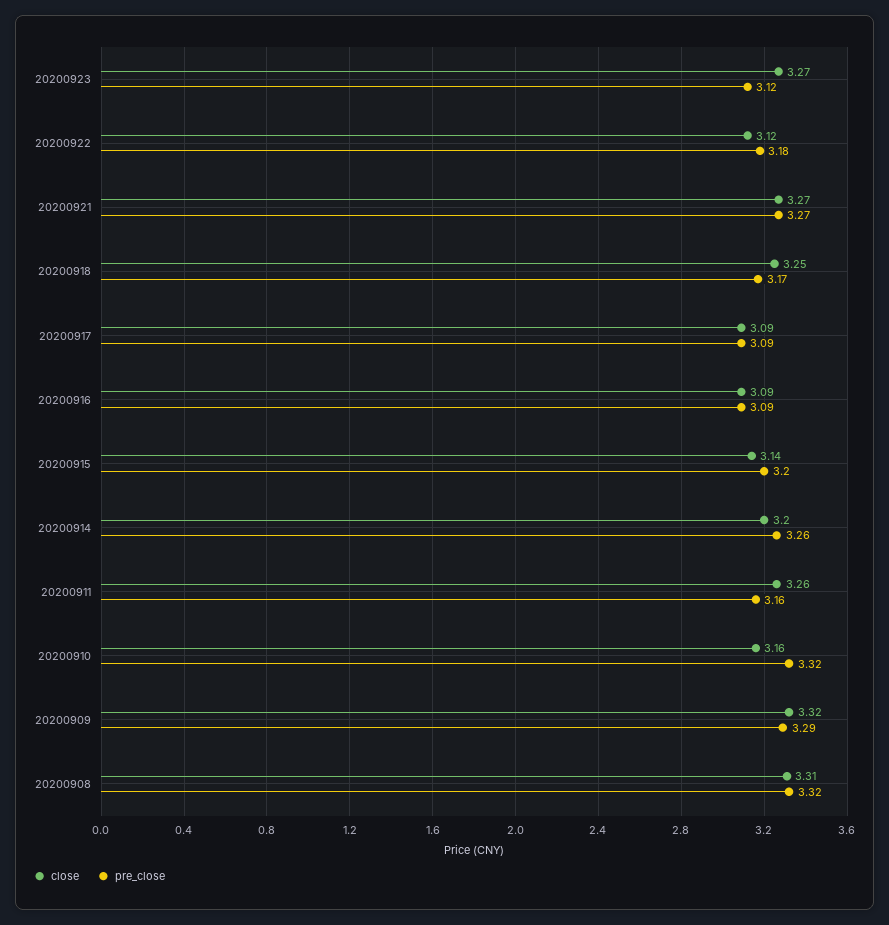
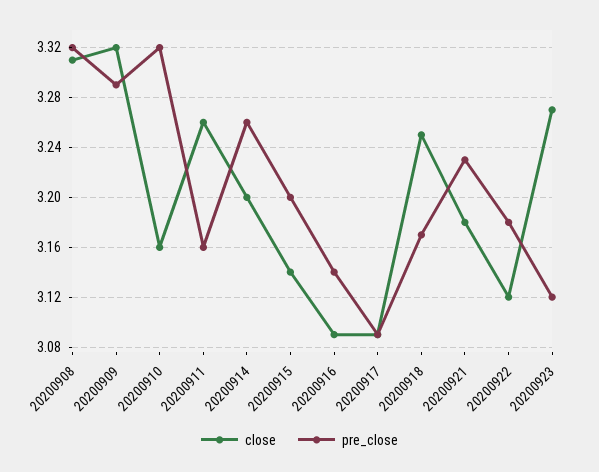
close, 20200921: 3.27 -> 3.18
pre_close, 20200921: 3.27 -> 3.23
pre_close, 20200916: 3.09 -> 3.14

